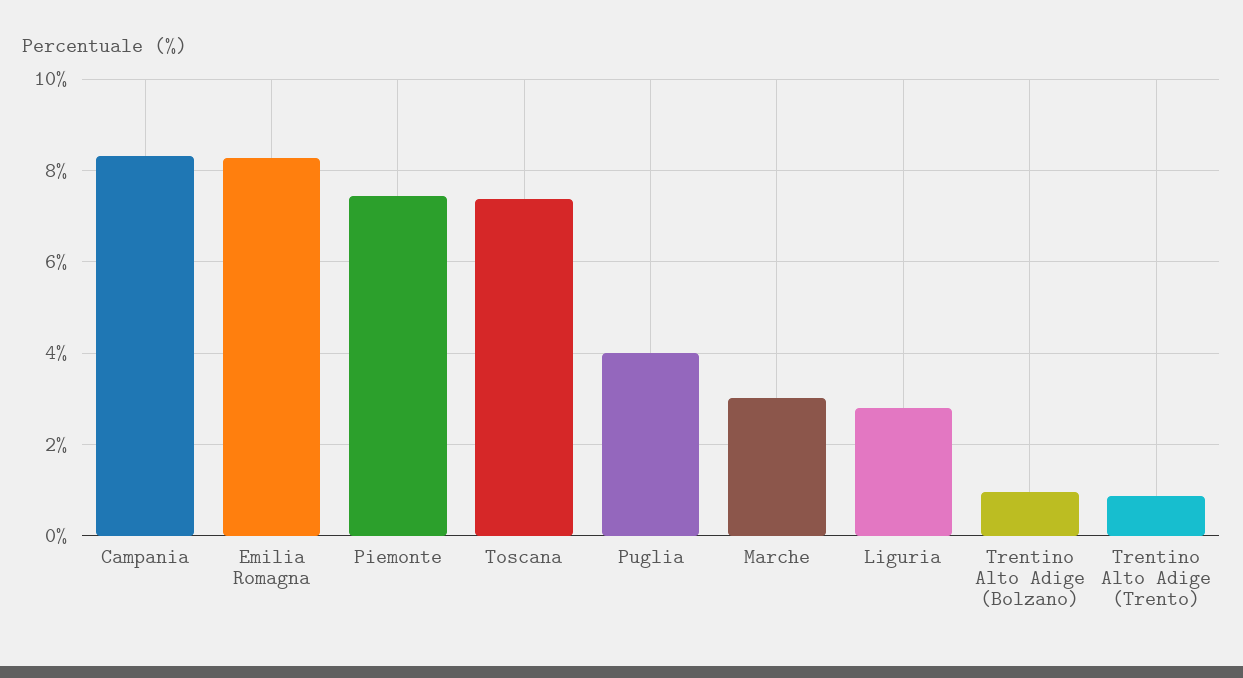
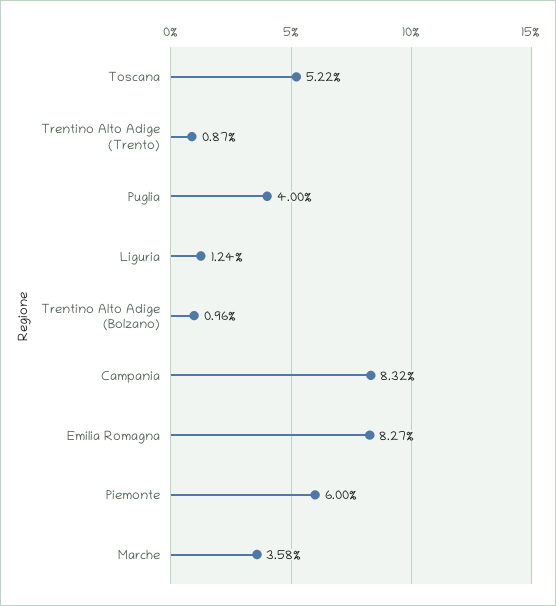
Piemonte: 7.4 -> 6
Toscana: 7.4 -> 5.22
Marche: 3 -> 3.58
Liguria: 2.8 -> 1.24

